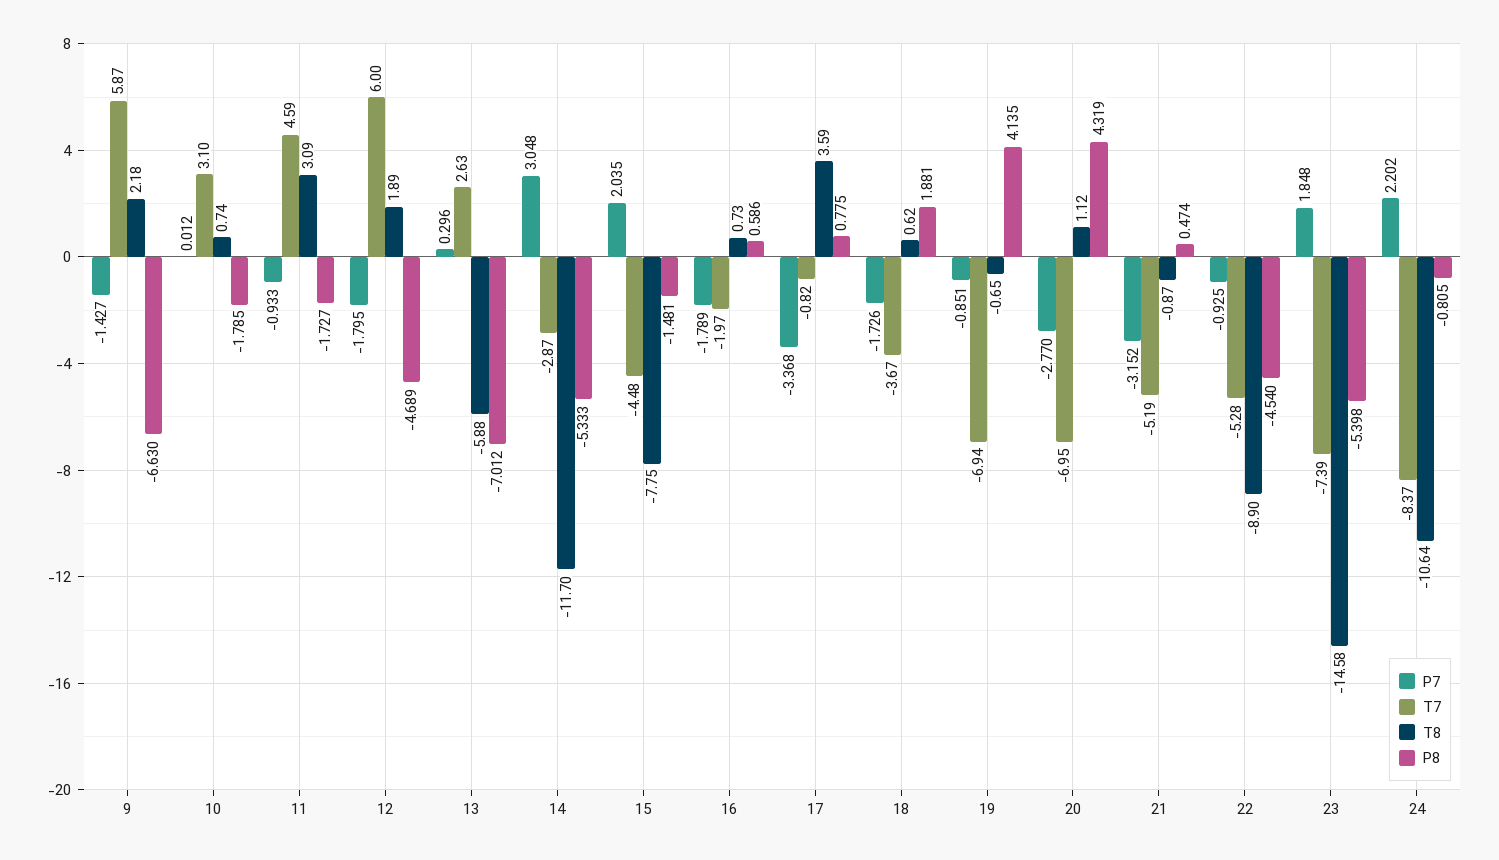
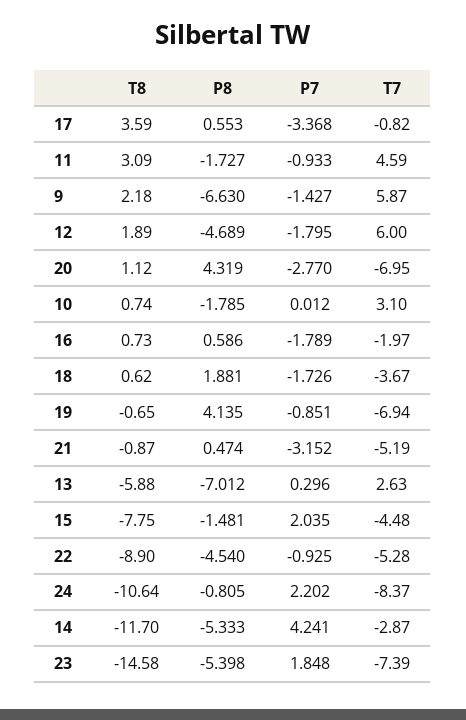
P7, 14: 3.048 -> 4.241
P8, 17: 0.775 -> 0.553

